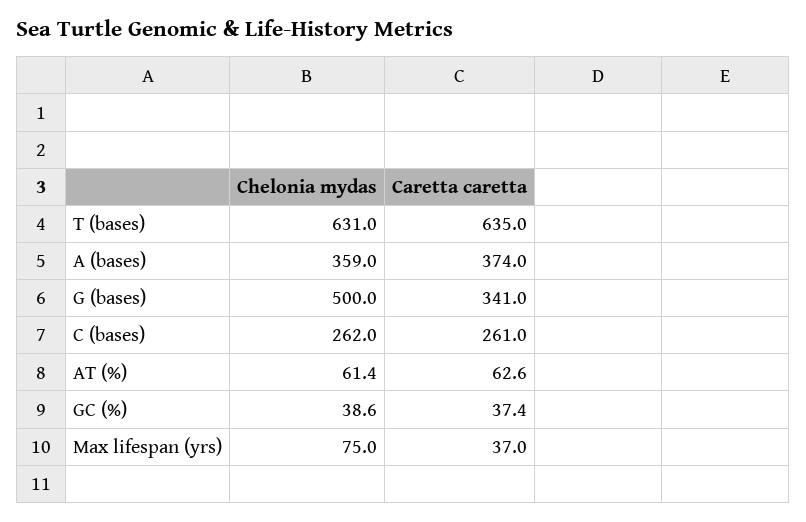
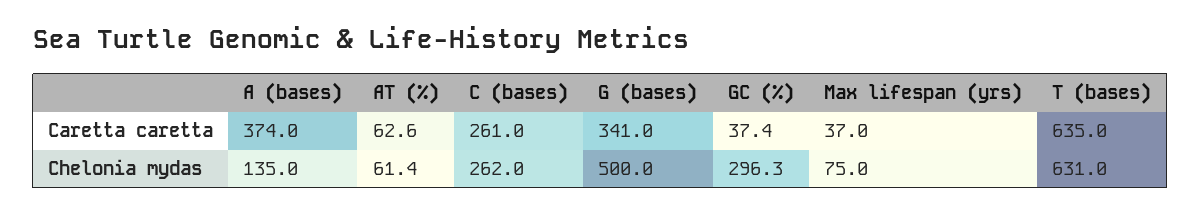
Chelonia mydas, A (bases): 359 -> 135
Chelonia mydas, GC (%): 38.6 -> 296.3

